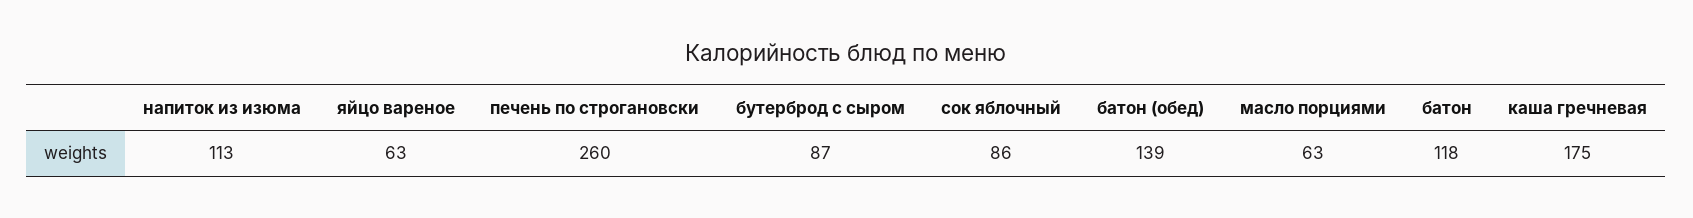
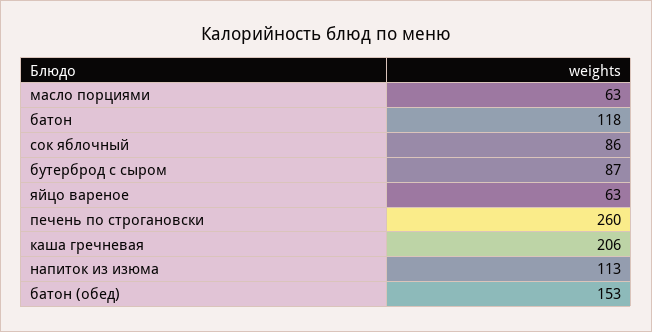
батон (обед): 139 -> 153
каша гречневая: 175 -> 206

